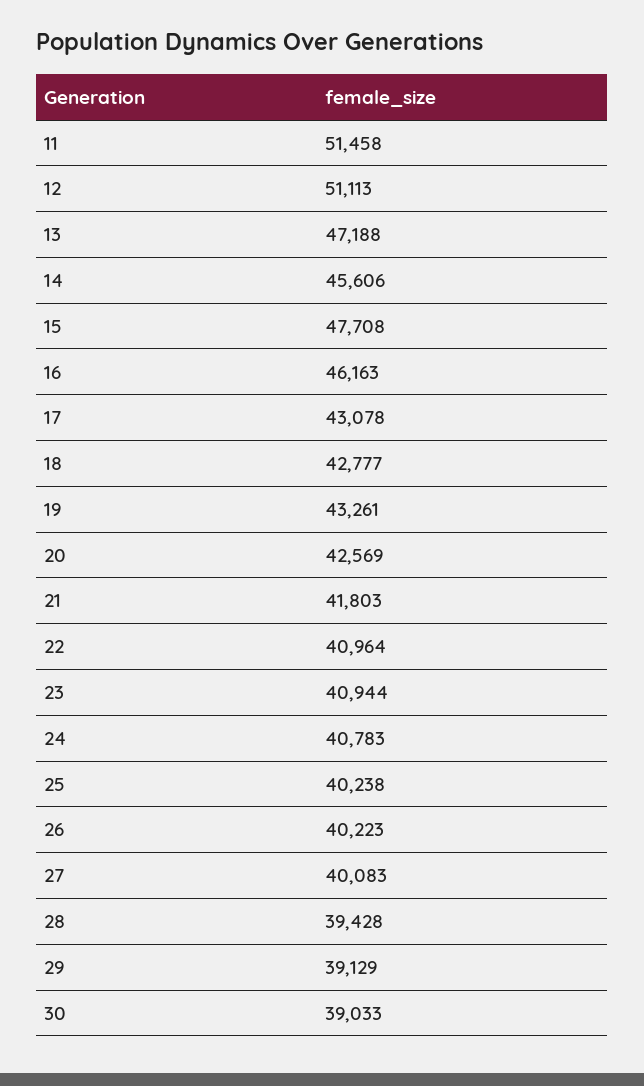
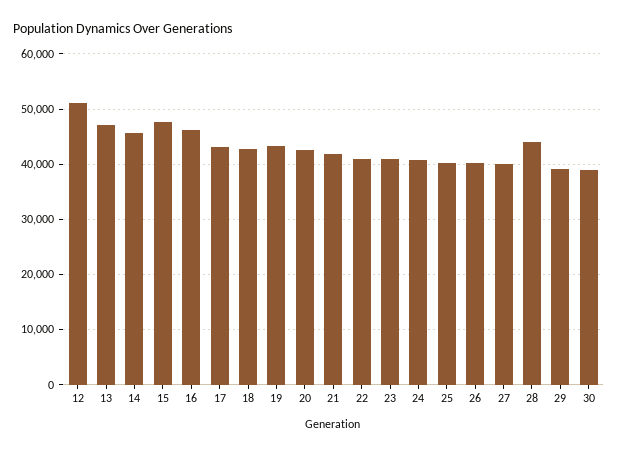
11: 51458 -> none
28: 39428 -> 44000

